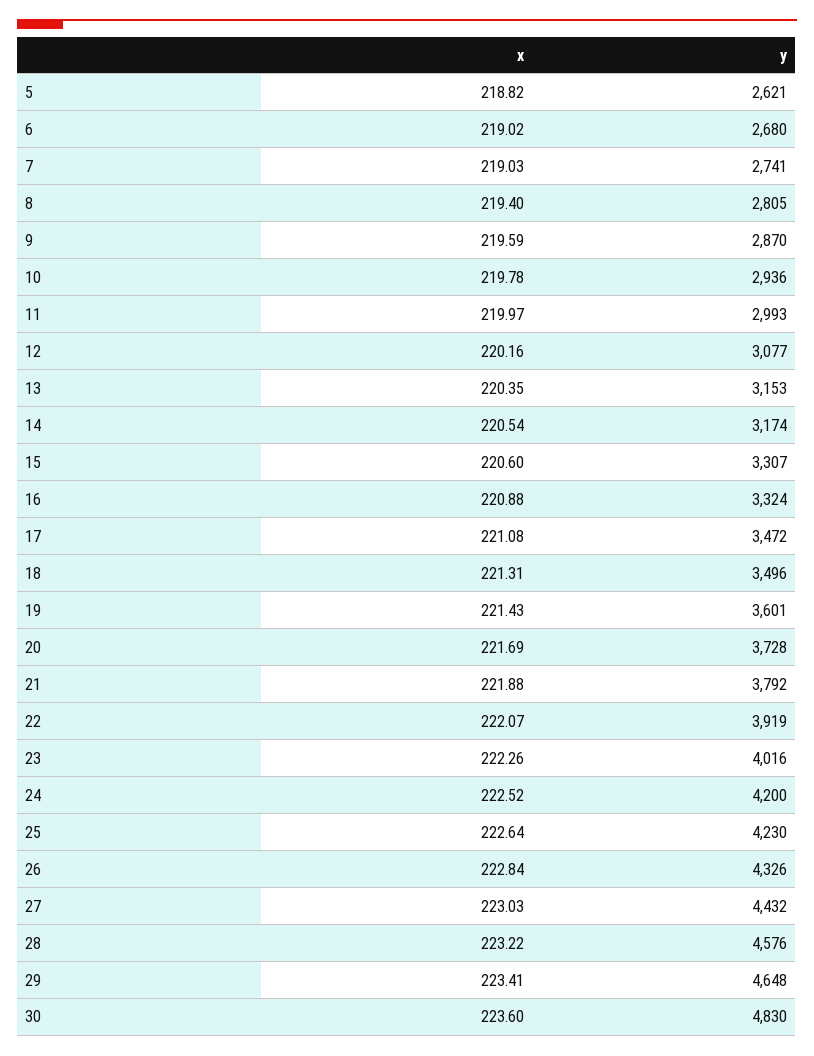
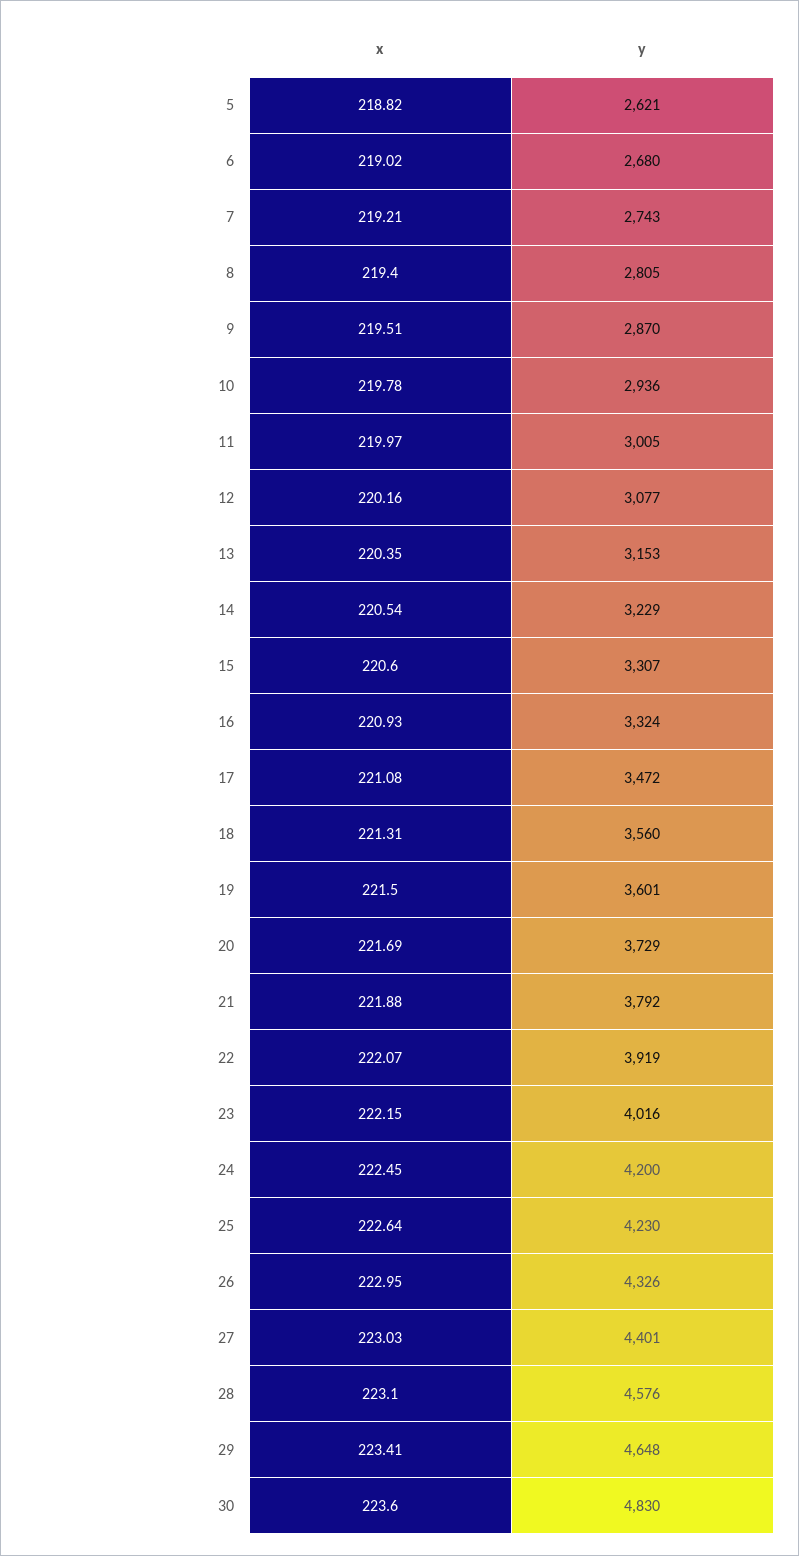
x, 7: 219.03 -> 219.21
y, 7: 2741 -> 2743
x, 9: 219.59 -> 219.51
y, 11: 2993 -> 3005
y, 14: 3174 -> 3229
x, 16: 220.88 -> 220.93
y, 18: 3496 -> 3560
x, 19: 221.43 -> 221.5
y, 20: 3728 -> 3729
x, 23: 222.26 -> 222.15
x, 24: 222.52 -> 222.45
x, 26: 222.84 -> 222.95
y, 27: 4432 -> 4401
x, 28: 223.22 -> 223.1

